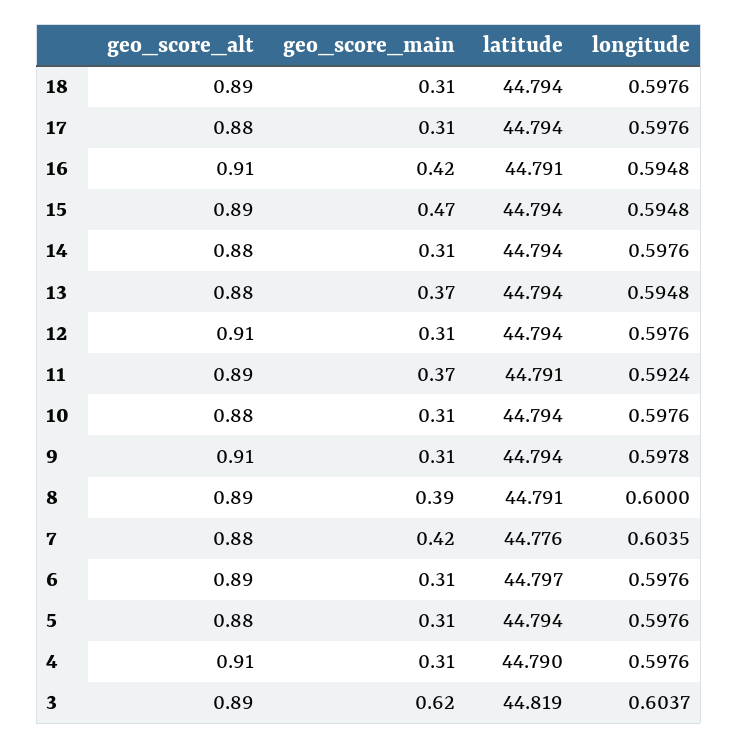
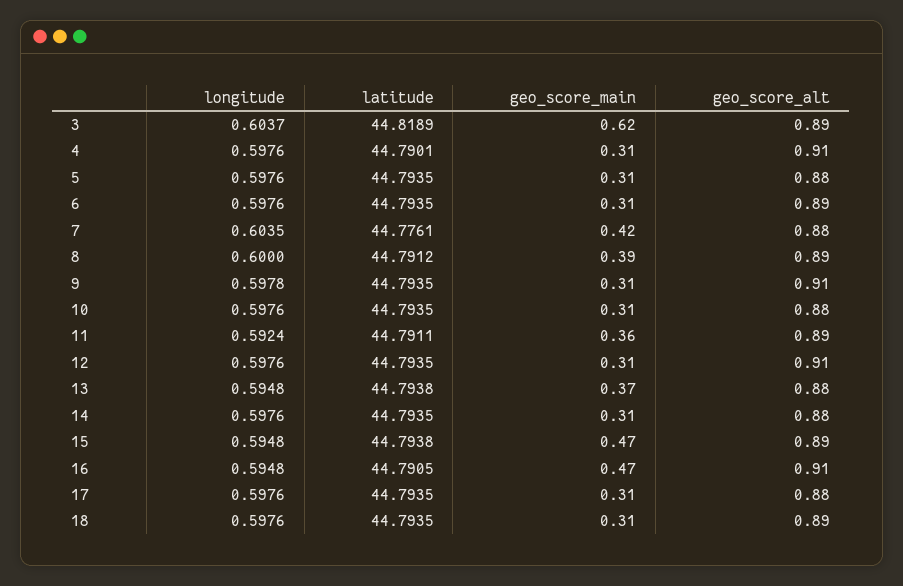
geo_score_main, 16: 0.42 -> 0.47
geo_score_main, 11: 0.37 -> 0.36
latitude, 6: 44.797 -> 44.7935

